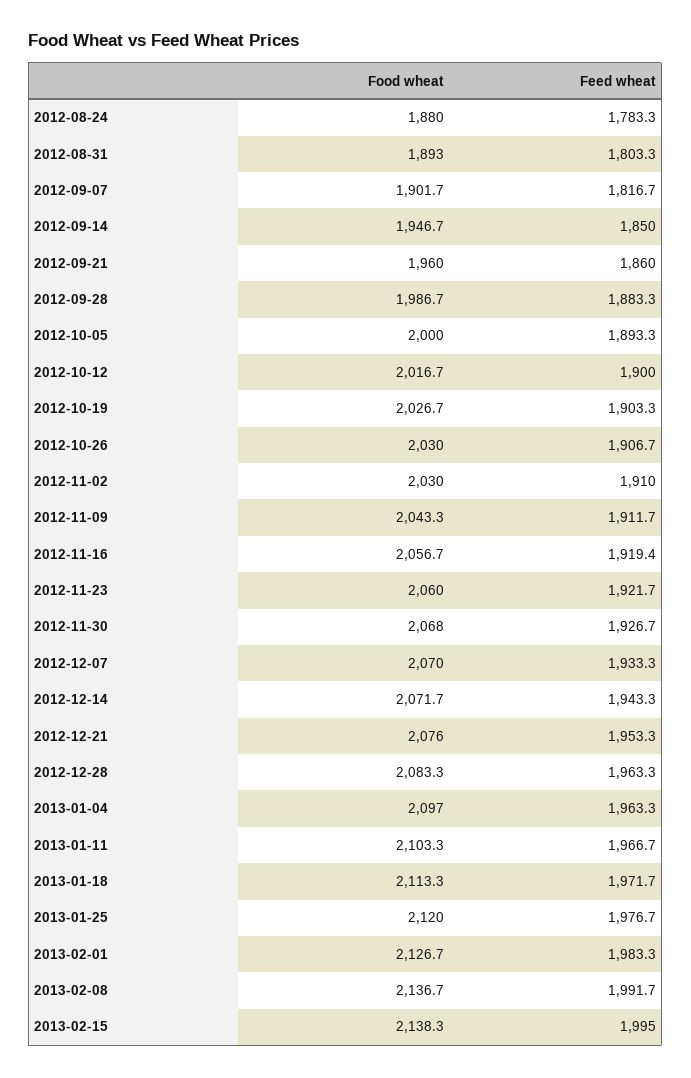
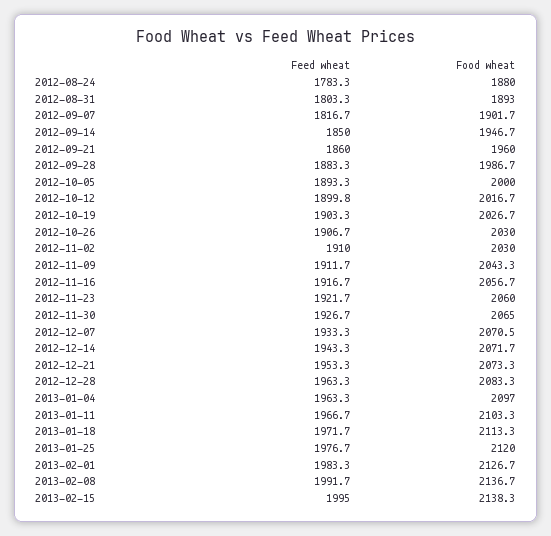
Feed wheat, 2012-10-12: 1900 -> 1899.8
Feed wheat, 2012-11-16: 1919.4 -> 1916.7
Food wheat, 2012-11-30: 2068 -> 2065
Food wheat, 2012-12-07: 2070 -> 2070.5
Food wheat, 2012-12-21: 2076 -> 2073.3

